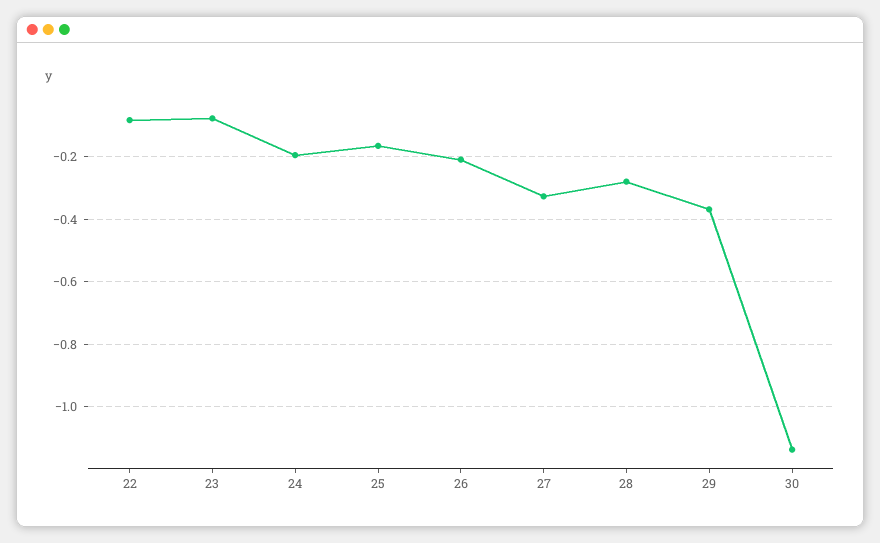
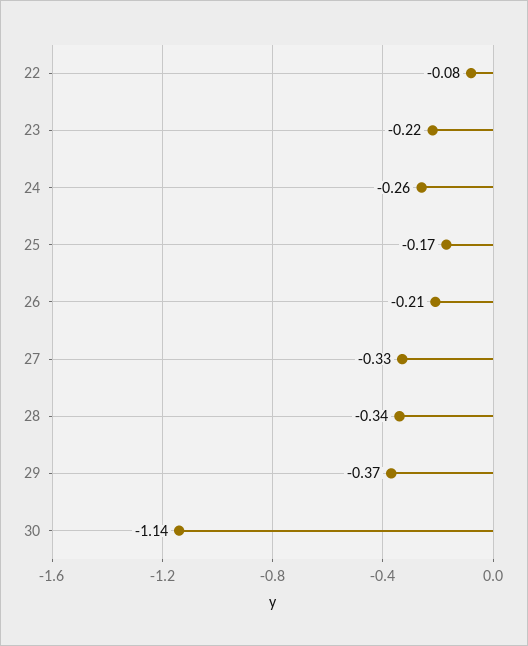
23: -0.08 -> -0.22
24: -0.2 -> -0.26
28: -0.28 -> -0.34

